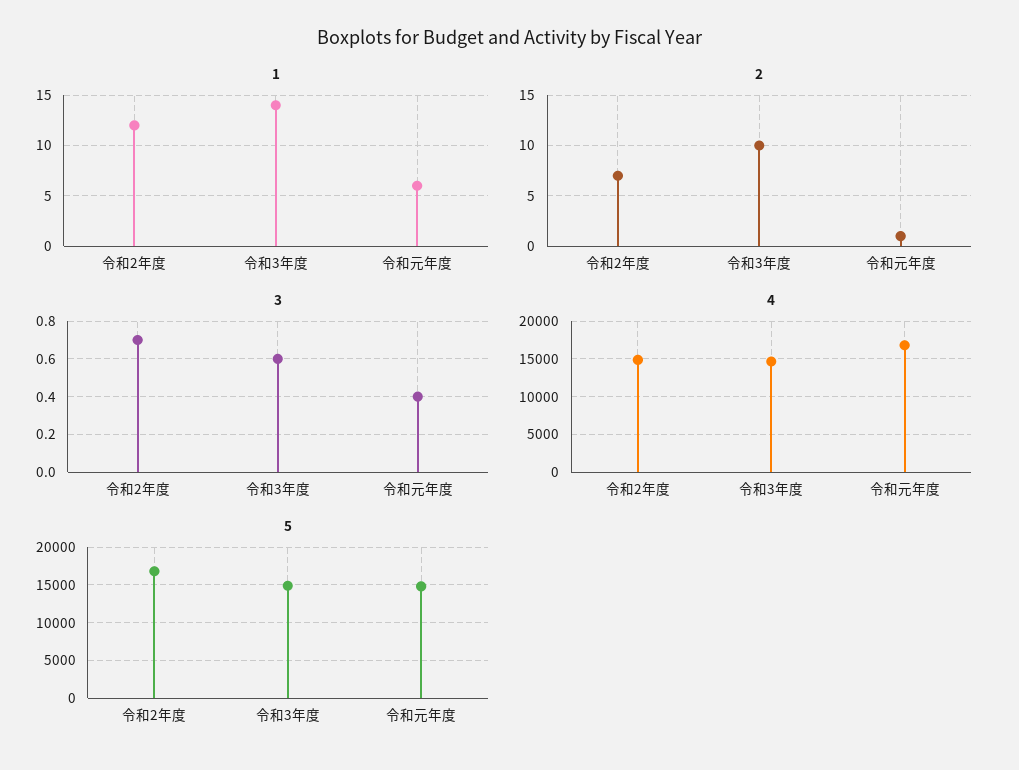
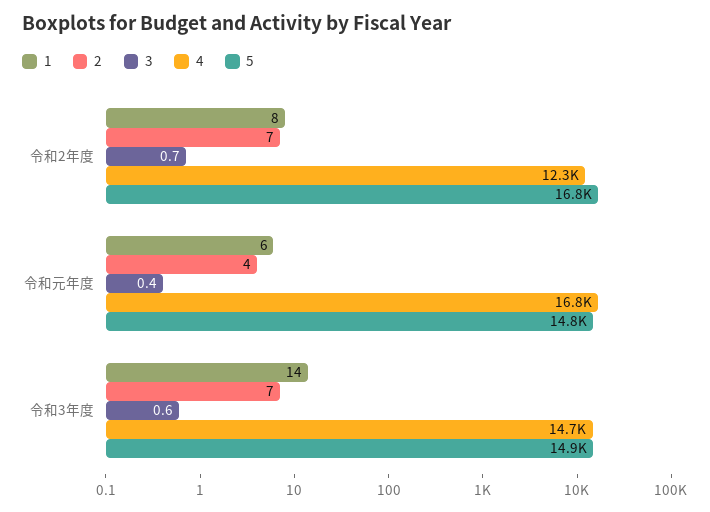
1, 令和2年度: 12 -> 8
2, 令和3年度: 10 -> 7
2, 令和元年度: 1 -> 4
4, 令和2年度: 15000 -> 12300

